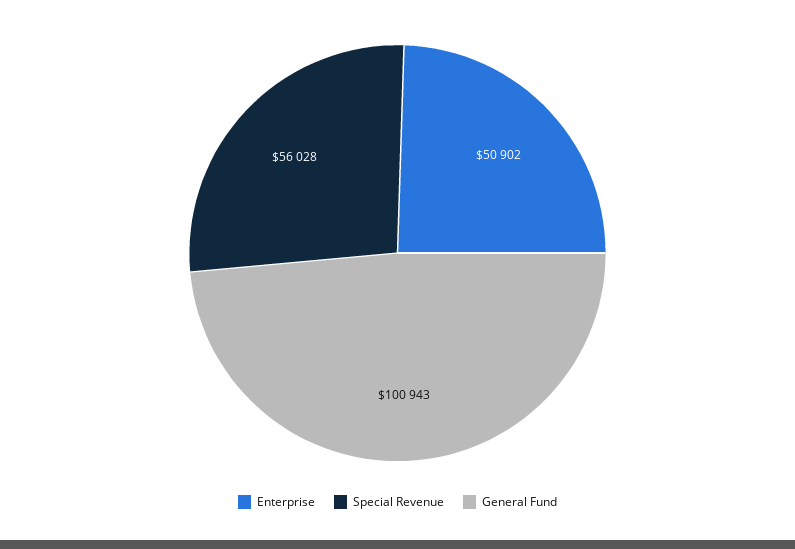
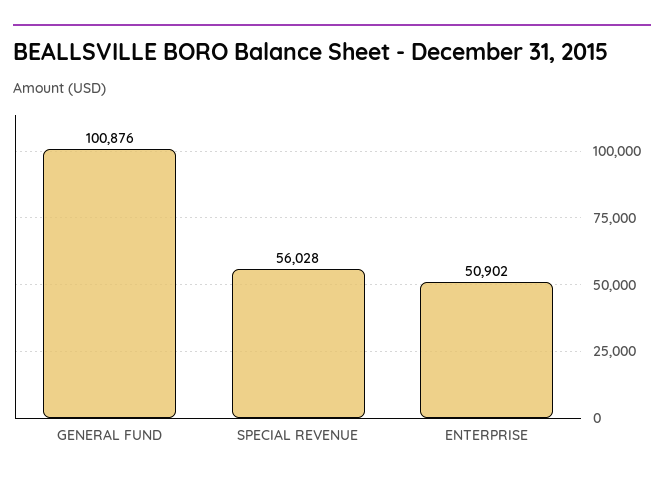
General Fund: 100943 -> 100876

